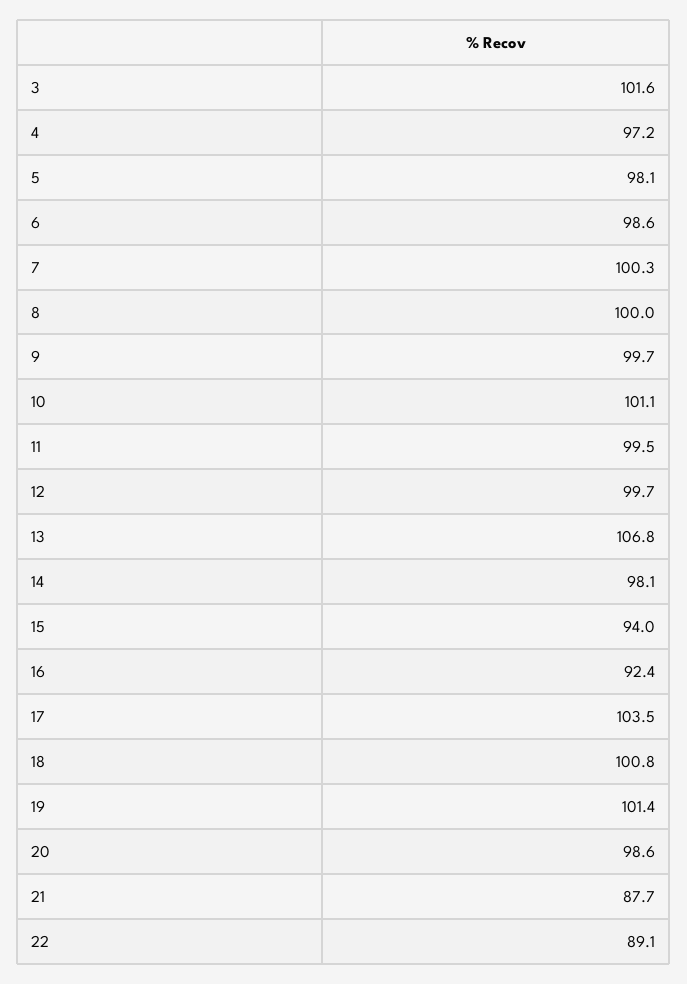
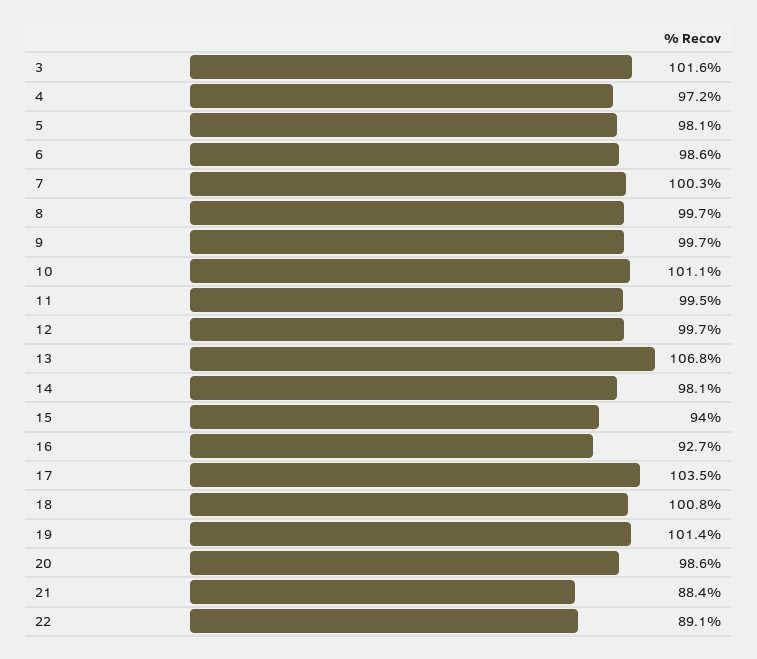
8: 100 -> 99.7
16: 92.4 -> 92.7
21: 87.7 -> 88.4

